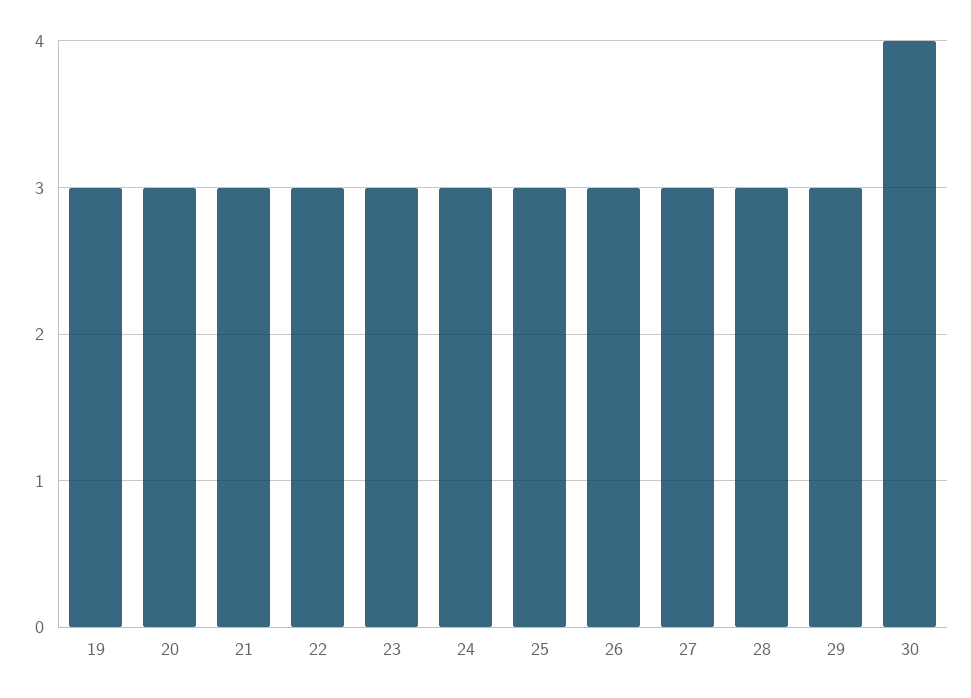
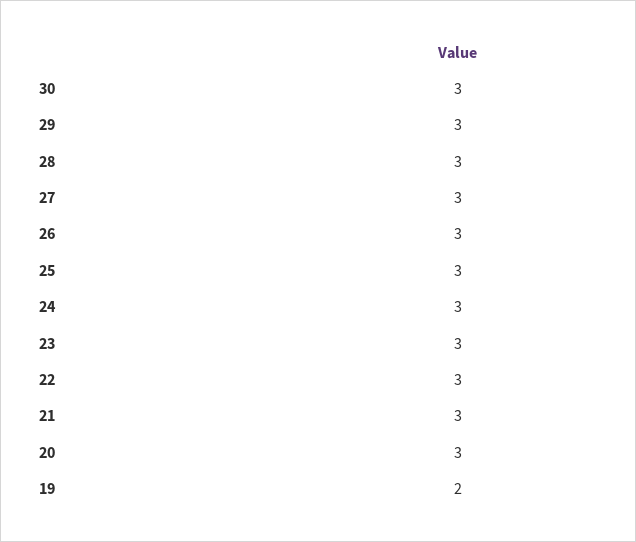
19: 3 -> 2
30: 4 -> 3

